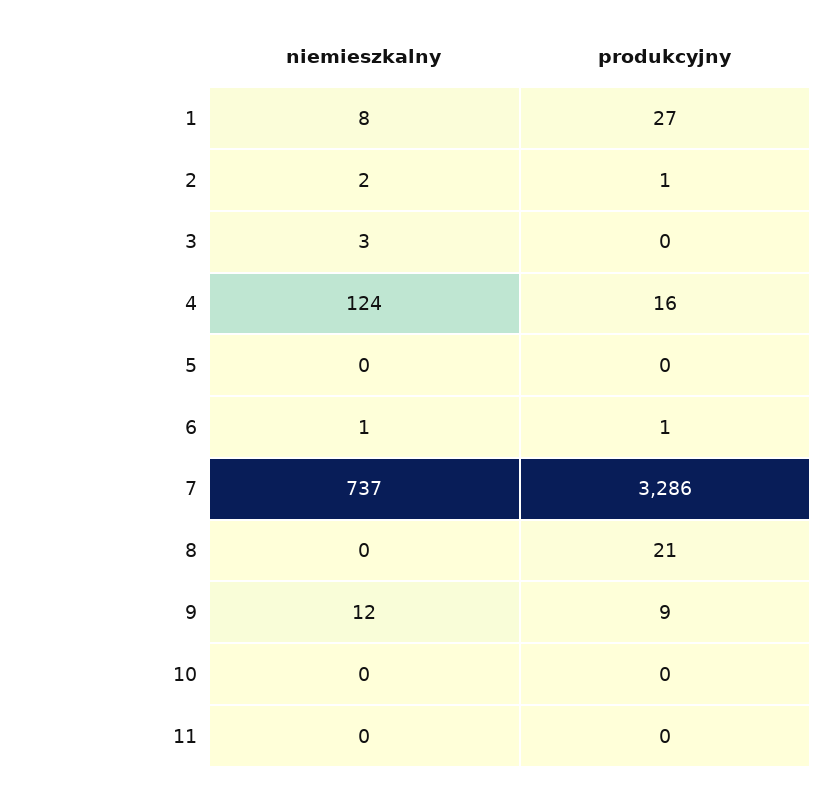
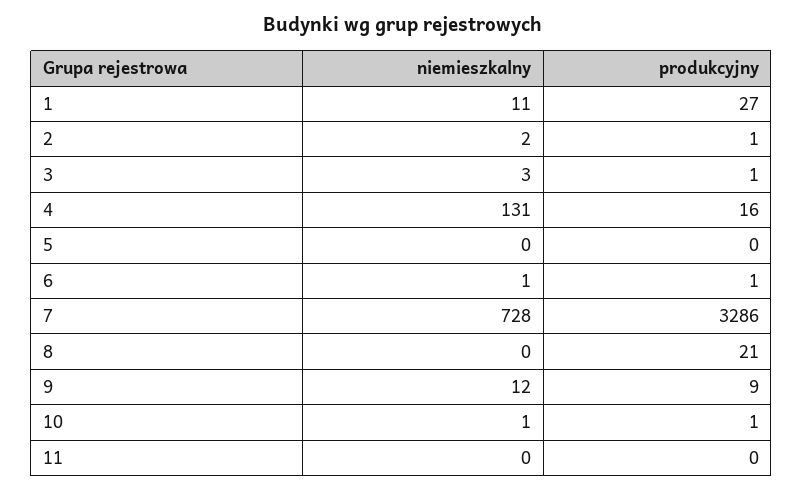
niemieszkalny, 1: 8 -> 11
produkcyjny, 3: 0 -> 1
niemieszkalny, 4: 124 -> 131
niemieszkalny, 7: 737 -> 728
niemieszkalny, 10: 0 -> 1
produkcyjny, 10: 0 -> 1

